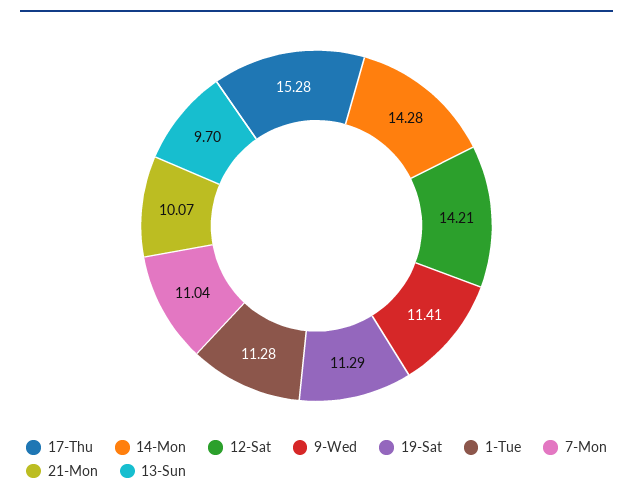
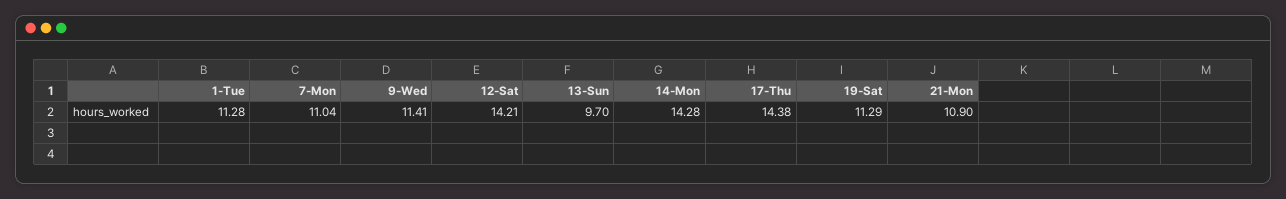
17-Thu: 15.28 -> 14.38
21-Mon: 10.07 -> 10.9

